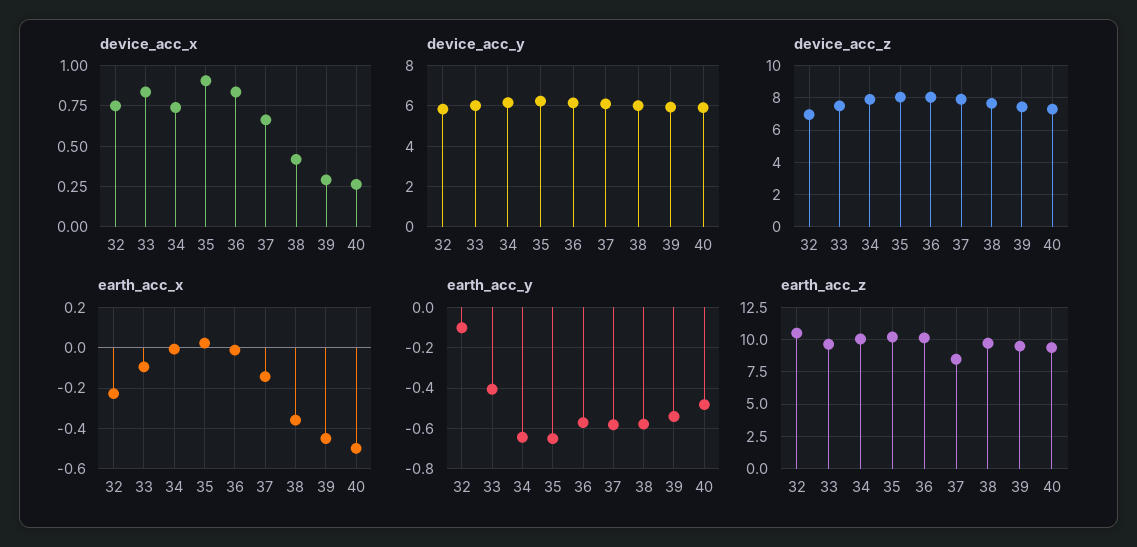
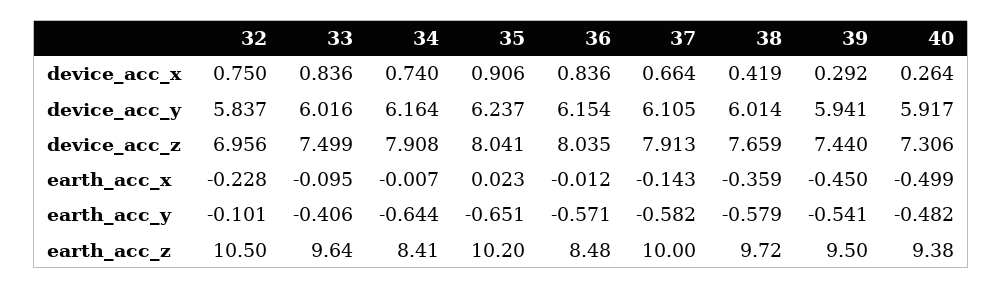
earth_acc_z, 34: 10 -> 8.41
earth_acc_z, 36: 10 -> 8.48
earth_acc_z, 37: 8.5 -> 10

